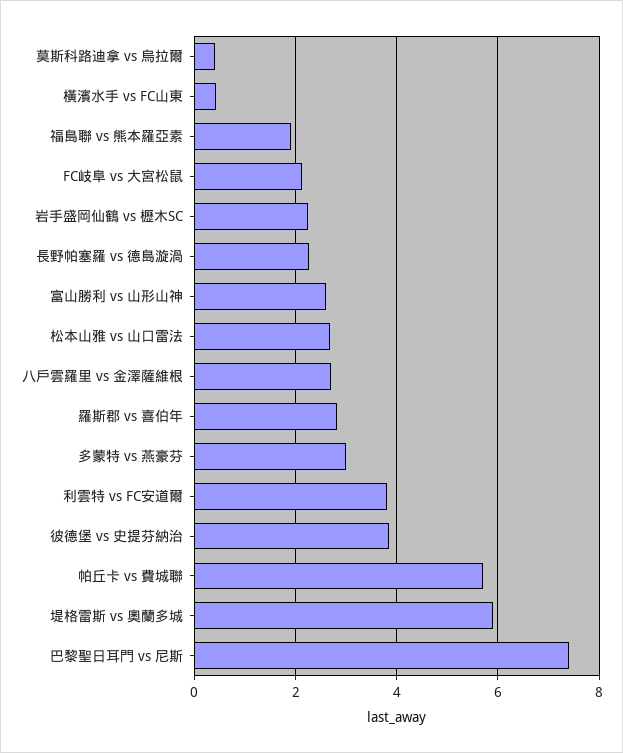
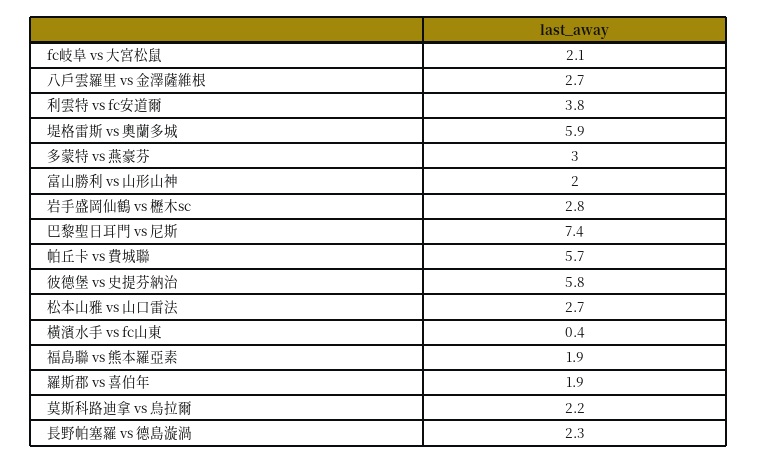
莫斯科路迪拿 vs 烏拉爾: 0.4 -> 2.2
岩手盛岡仙鶴 vs 櫪木SC: 2.2 -> 2.8
富山勝利 vs 山形山神: 2.6 -> 2
羅斯郡 vs 喜伯年: 2.8 -> 1.9
彼德堡 vs 史提芬納治: 3.8 -> 5.8

